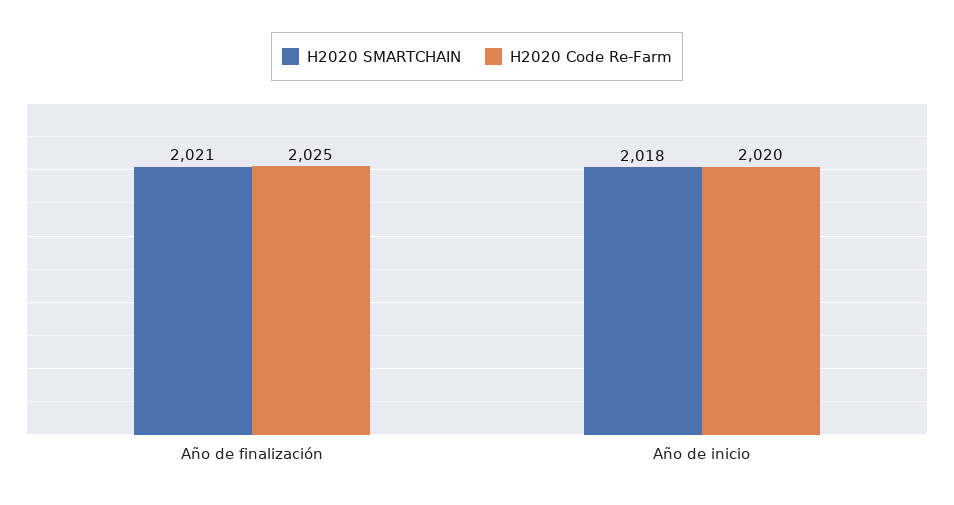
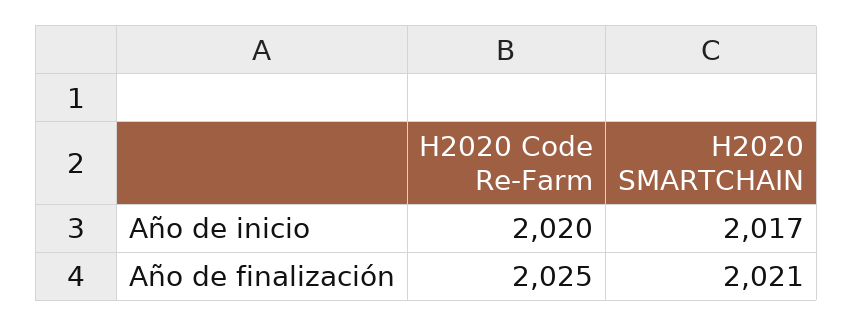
H2020 SMARTCHAIN, Año de inicio: 2018 -> 2017

